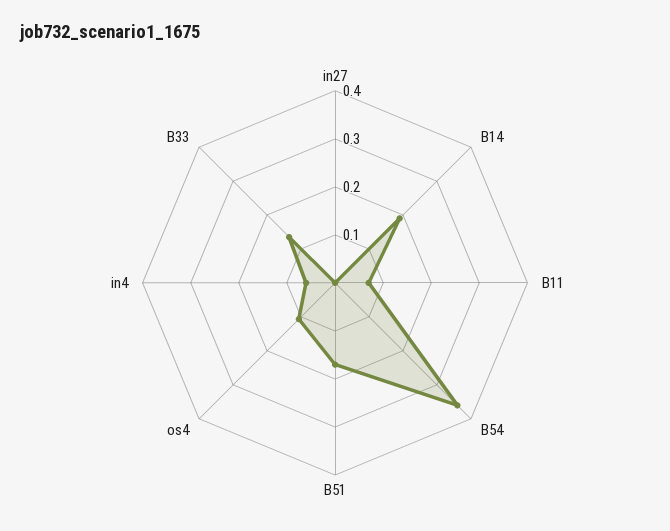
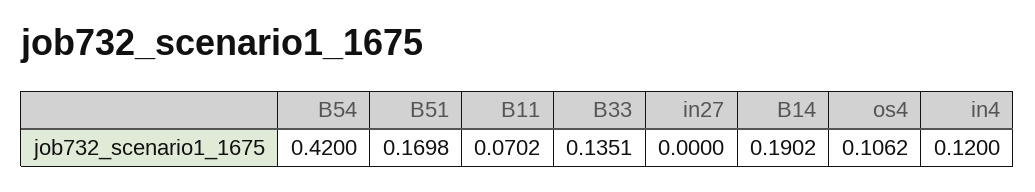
B54: 0.36 -> 0.42
in4: 0.06 -> 0.12

